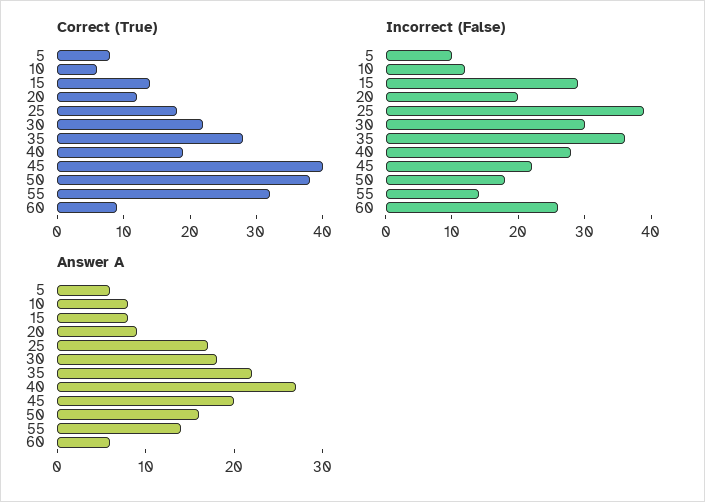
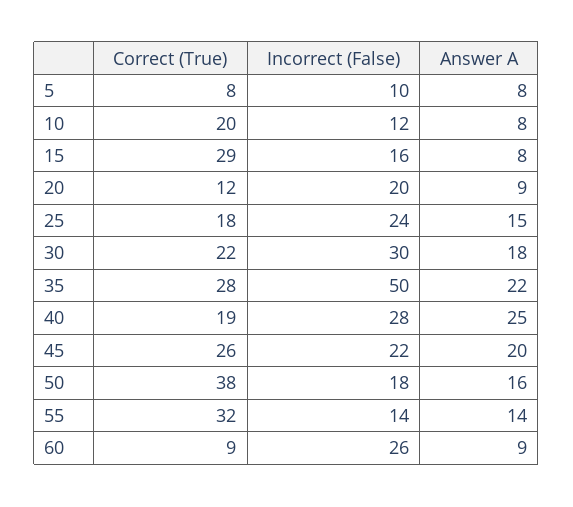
Correct (True), 10: 5 -> 20
Correct (True), 15: 15 -> 29
Correct (True), 45: 40 -> 26
Incorrect (False), 15: 30 -> 16
Incorrect (False), 25: 40 -> 24
Incorrect (False), 35: 35 -> 50
Answer A, 5: 6 -> 8
Answer A, 25: 17 -> 15
Answer A, 40: 27 -> 25
Answer A, 60: 6 -> 9

